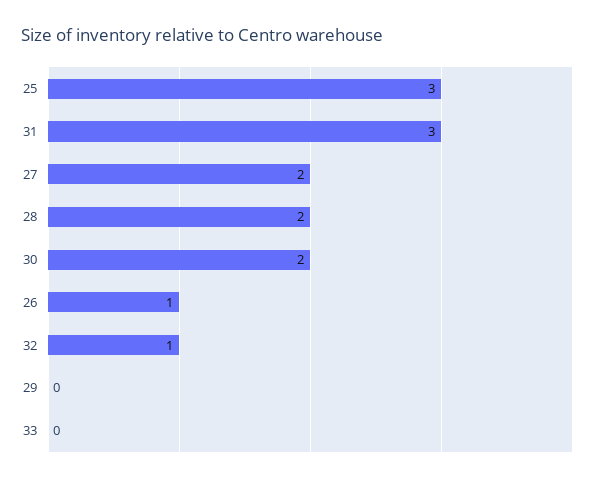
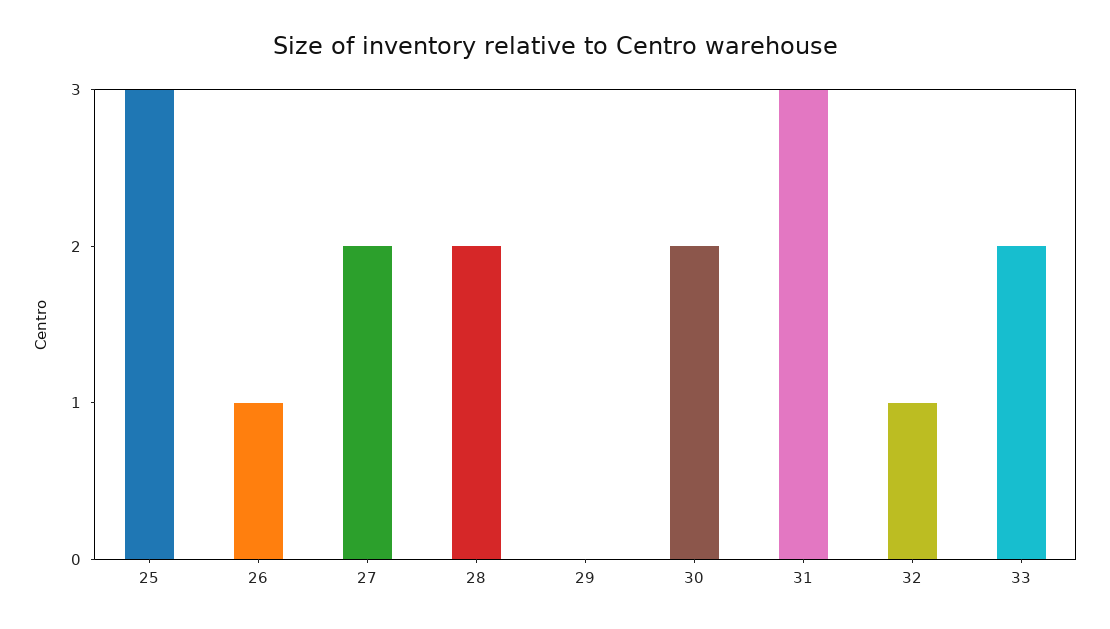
33: 0 -> 2

